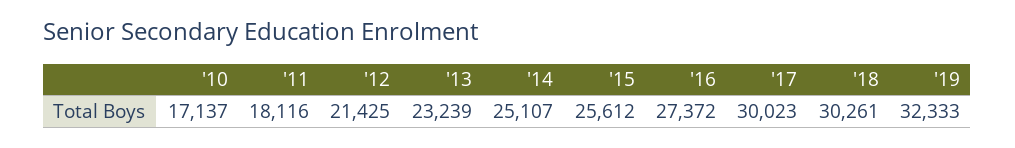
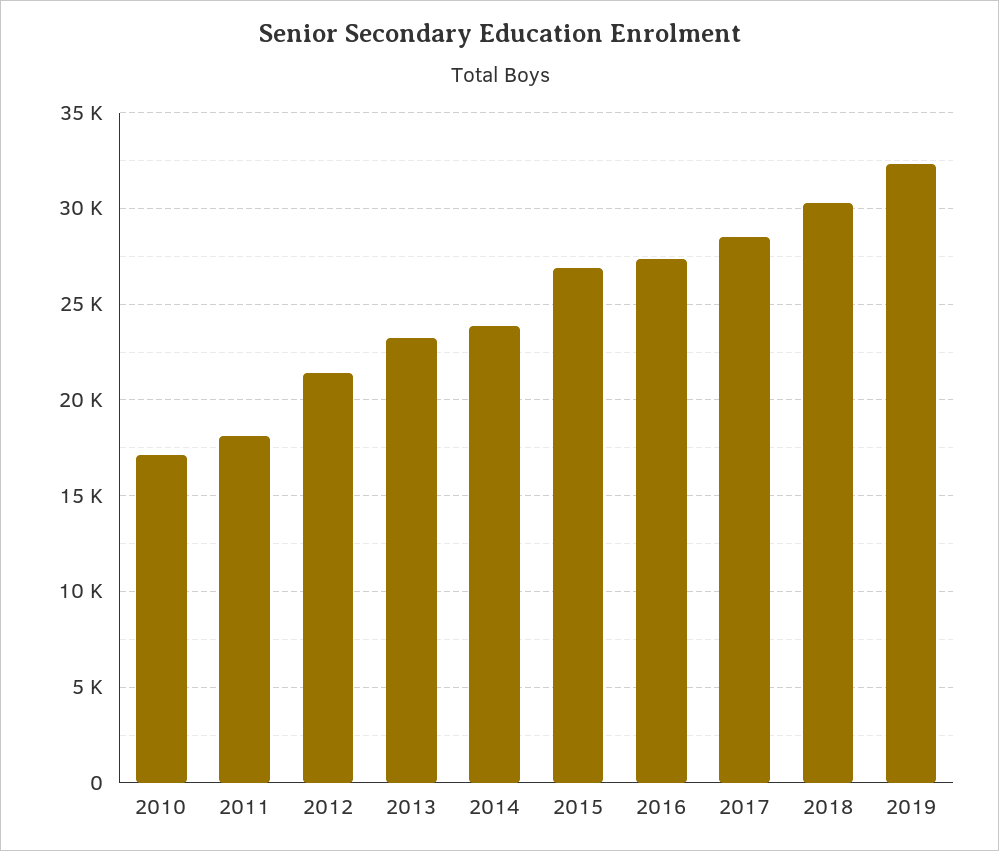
'14: 25107 -> 24000
'15: 25612 -> 27000
'17: 30023 -> 28500

